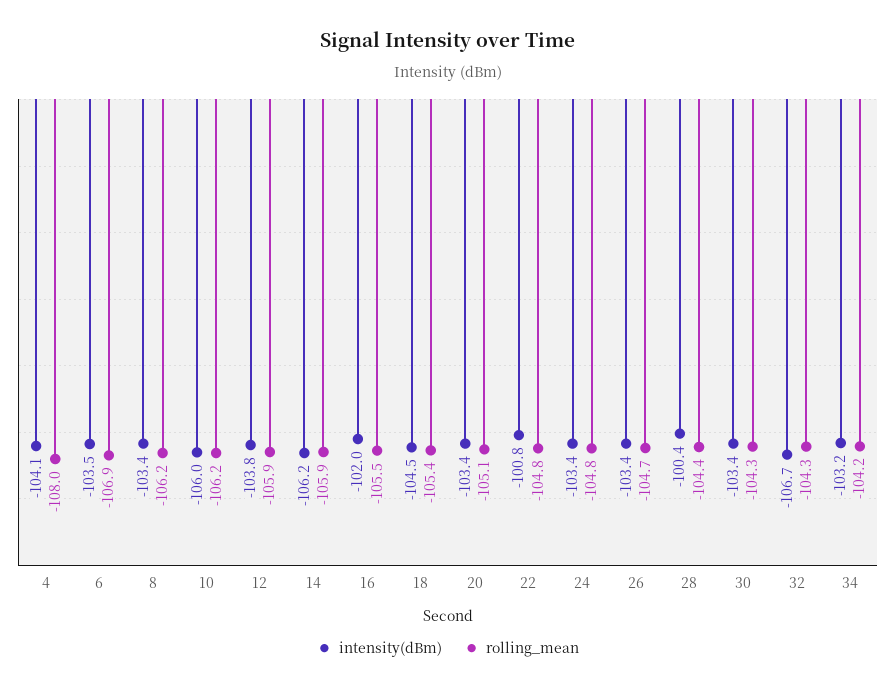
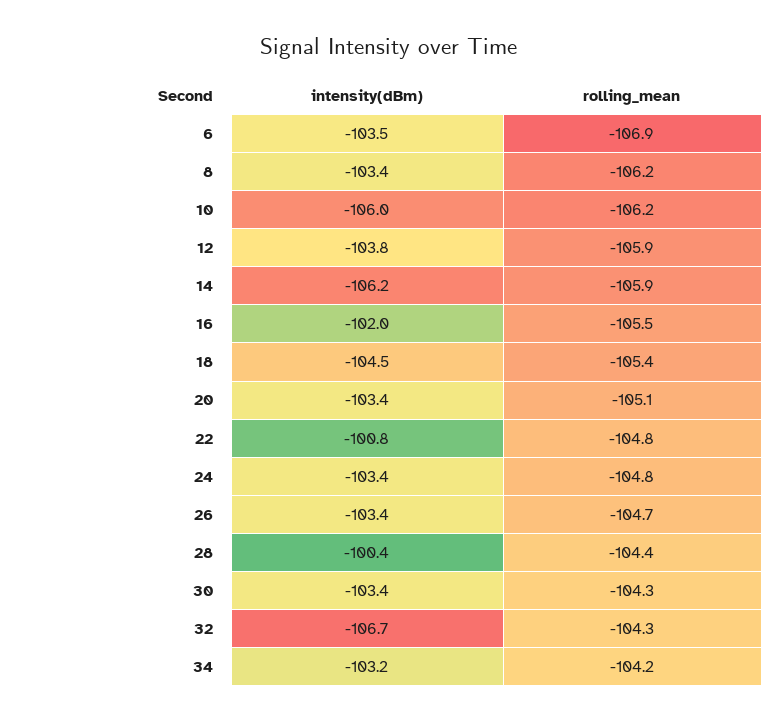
intensity(dBm), 4: -104.1 -> none
rolling_mean, 4: -108 -> none

